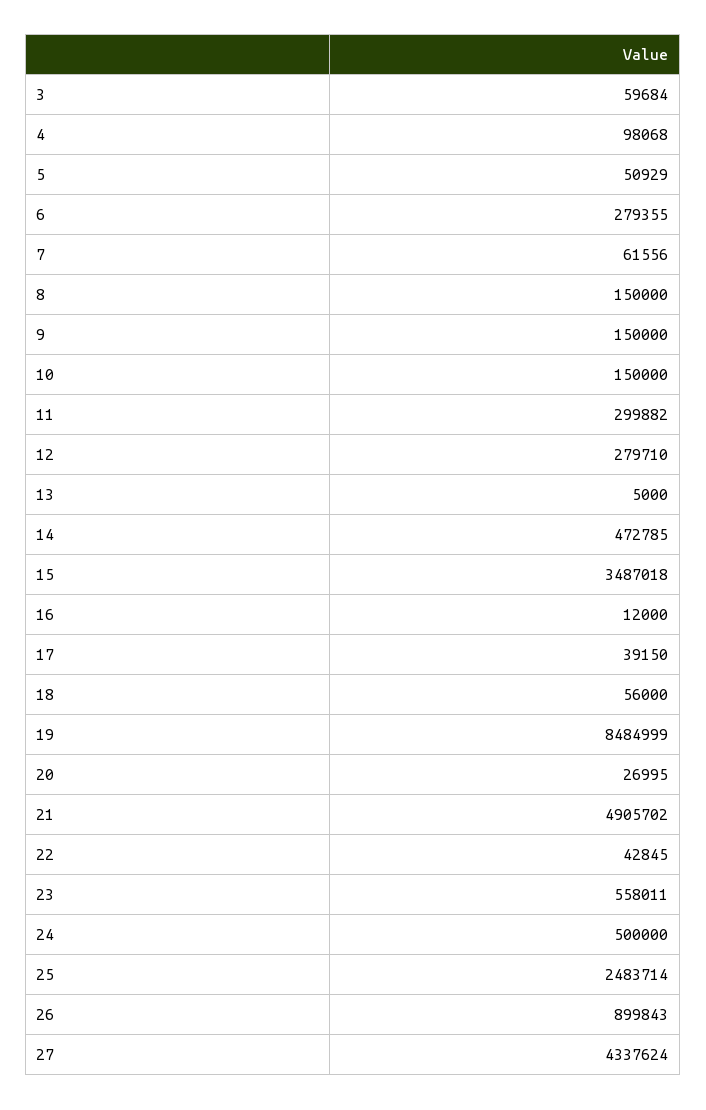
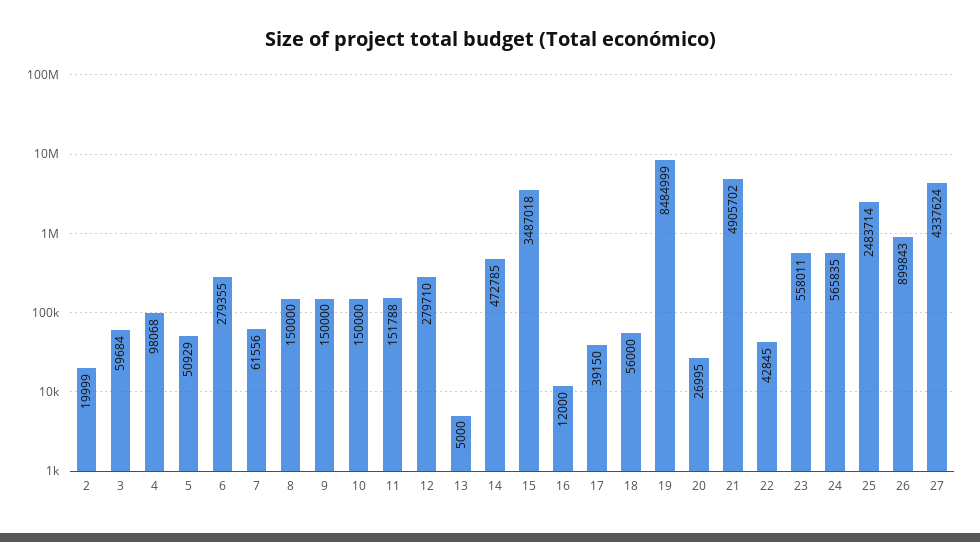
11: 299882 -> 151788
24: 500000 -> 565835
2: none -> 19999

